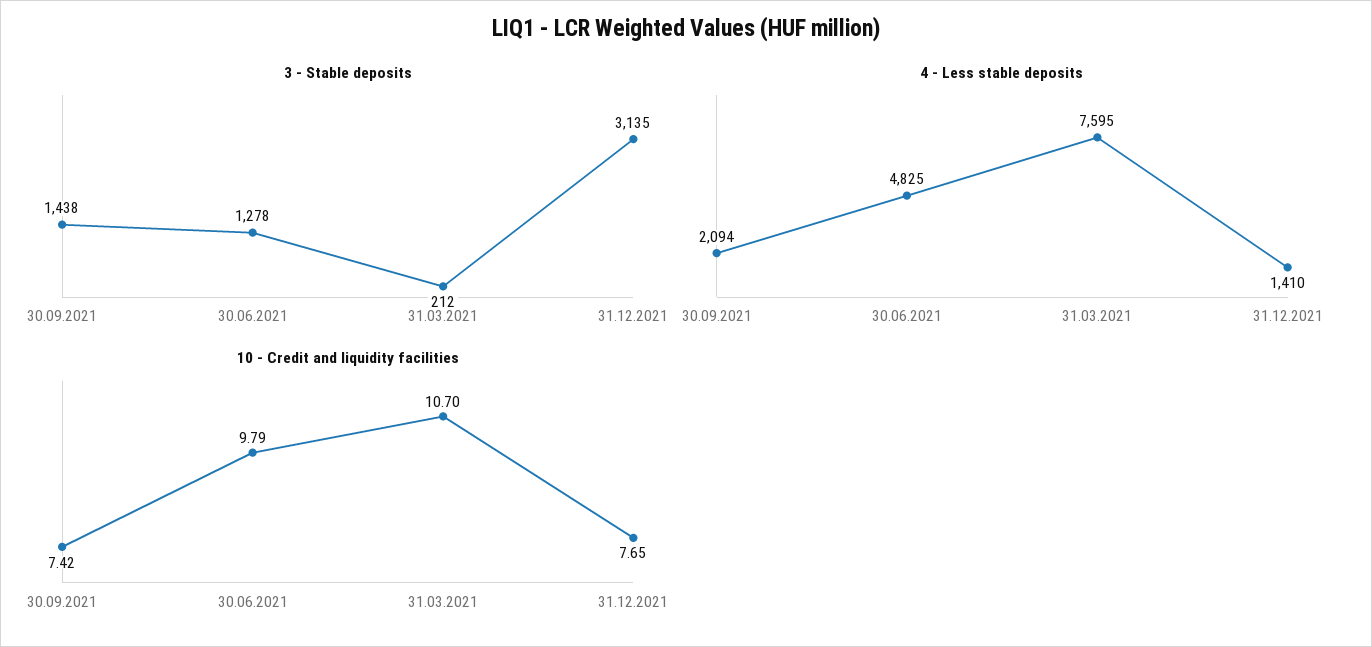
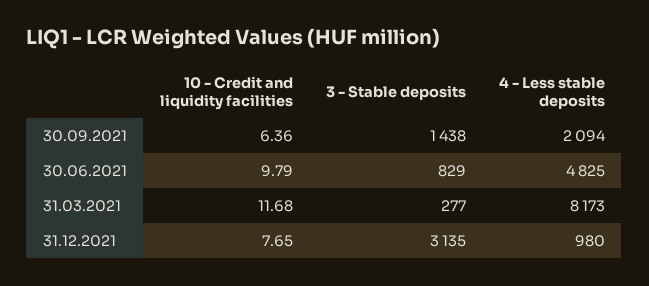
3 - Stable deposits, 30.06.2021: 1278 -> 829
3 - Stable deposits, 31.03.2021: 212 -> 277
4 - Less stable deposits, 31.03.2021: 7595 -> 8173
4 - Less stable deposits, 31.12.2021: 1410 -> 980
10 - Credit and liquidity facilities, 30.09.2021: 7.42 -> 6.36
10 - Credit and liquidity facilities, 31.03.2021: 10.7 -> 11.68

